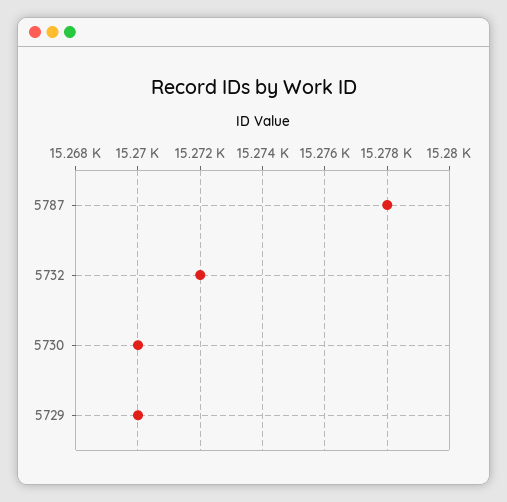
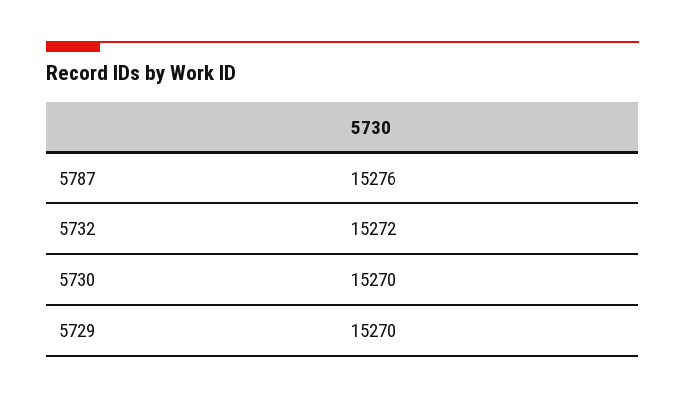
5787: 15278 -> 15276

